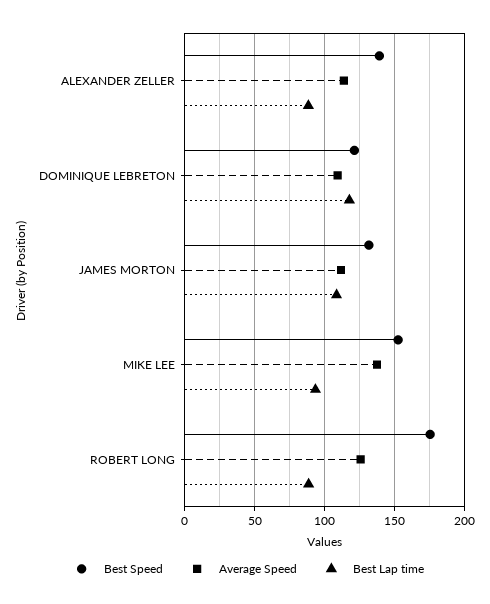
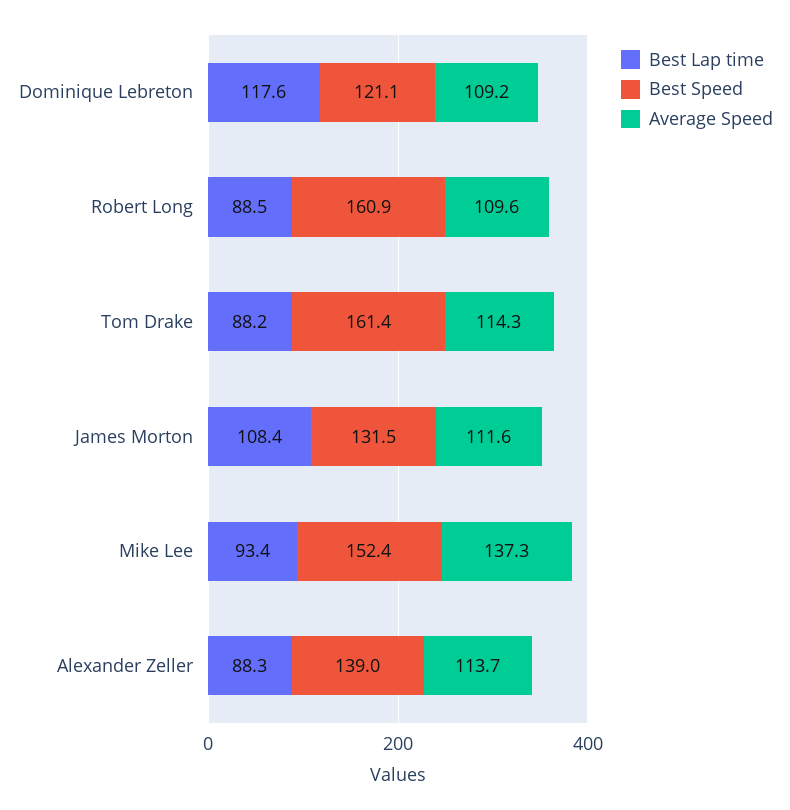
Best Speed, ROBERT LONG: 175 -> 160.9
Average Speed, ROBERT LONG: 125 -> 109.6
Best Lap time, Tom Drake: none -> 88.2
Best Speed, Tom Drake: none -> 161.4
Average Speed, Tom Drake: none -> 114.3

